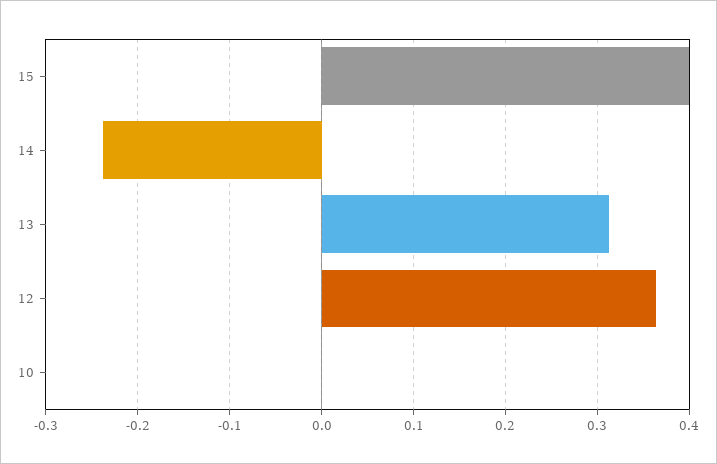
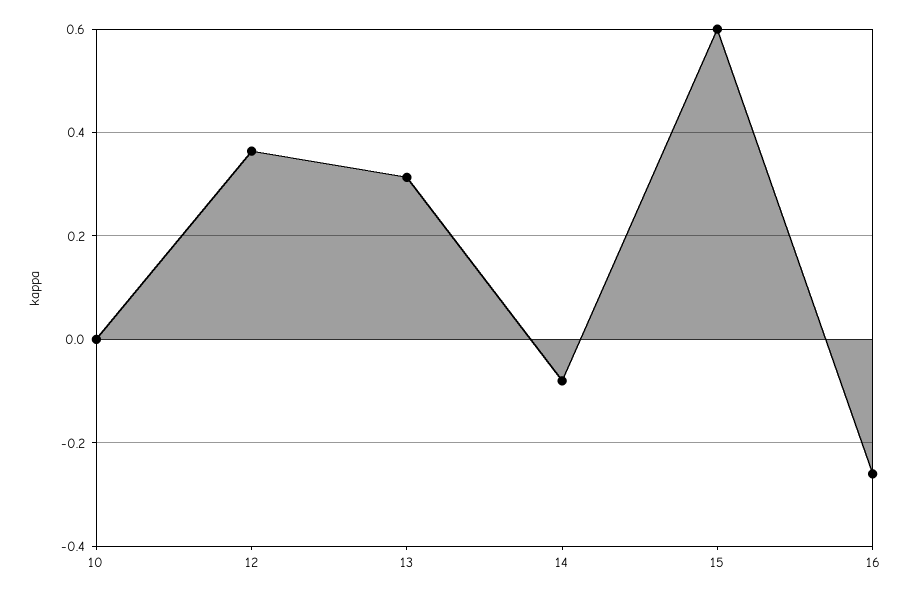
15: 0.4 -> 0.6
14: -0.24 -> -0.08
16: none -> -0.26

